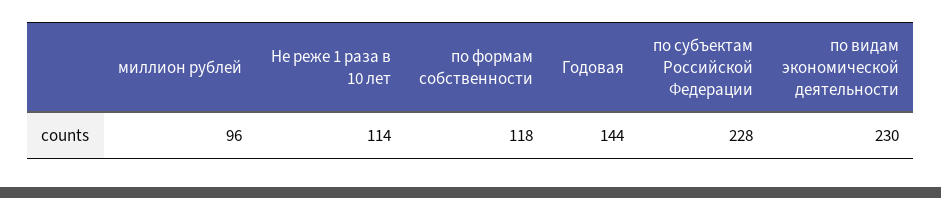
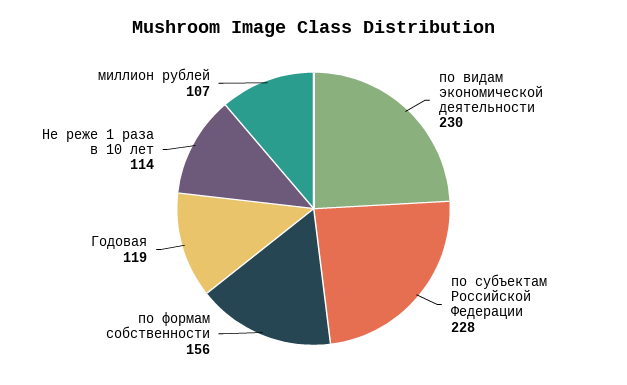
миллион рублей: 96 -> 107
по формам собственности: 118 -> 156
Годовая: 144 -> 119

